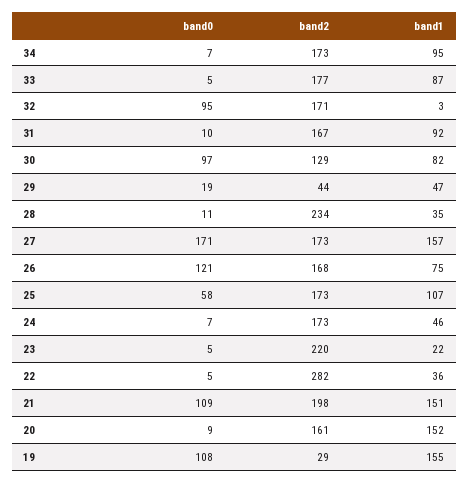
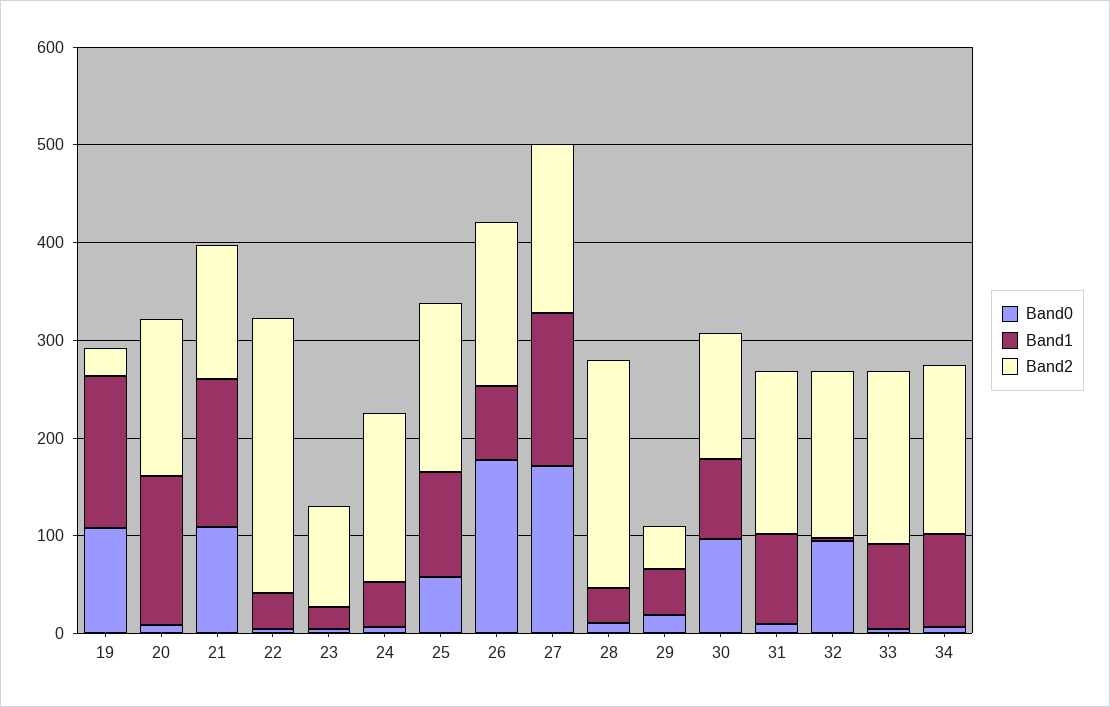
band0, 26: 121 -> 180
band2, 23: 220 -> 100
band2, 21: 198 -> 140

